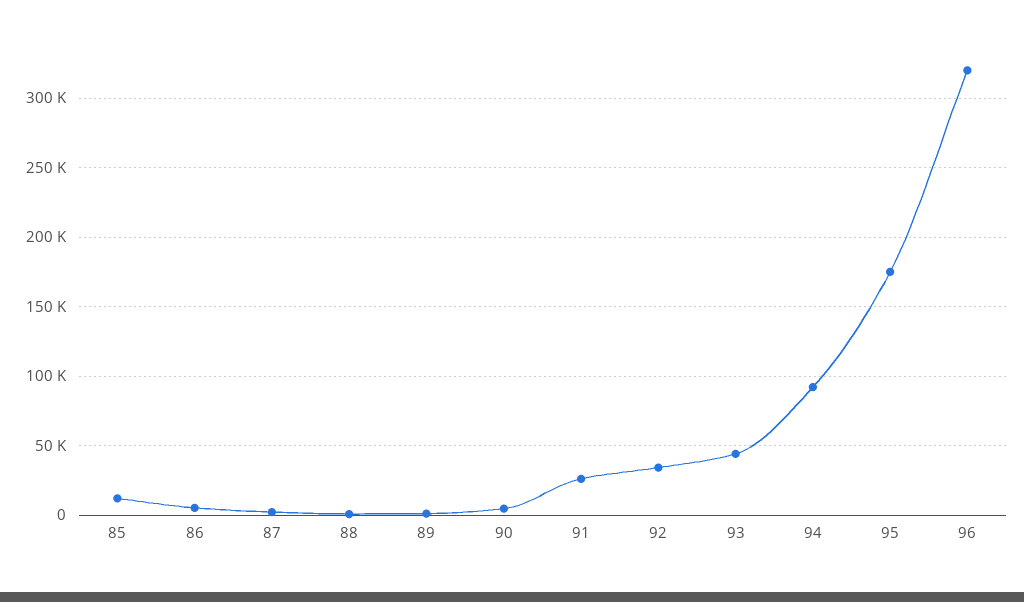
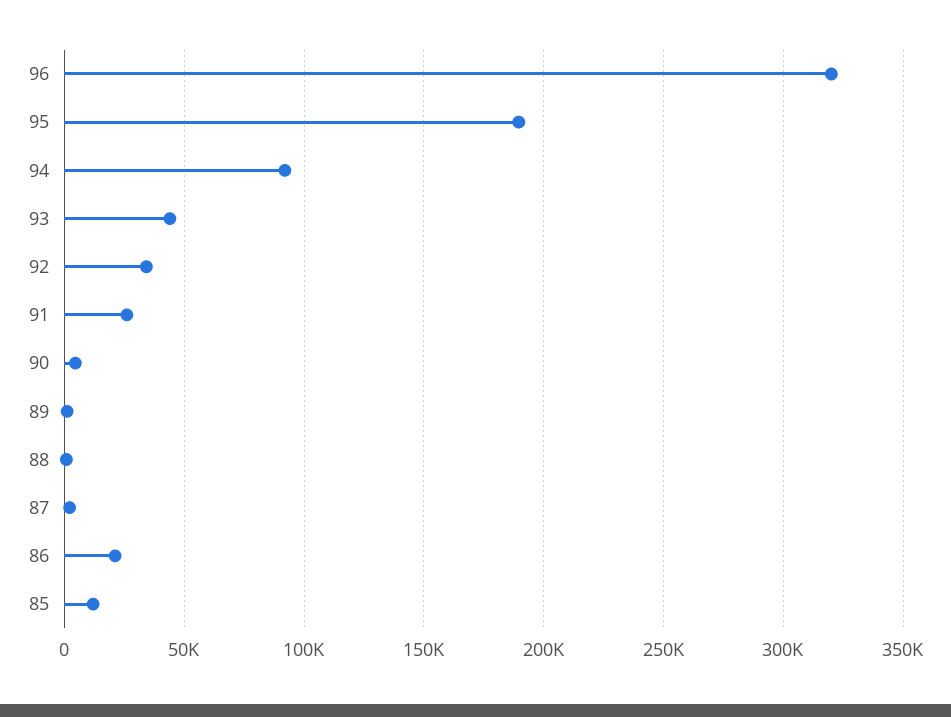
86: 5000 -> 20000
95: 175000 -> 190000

